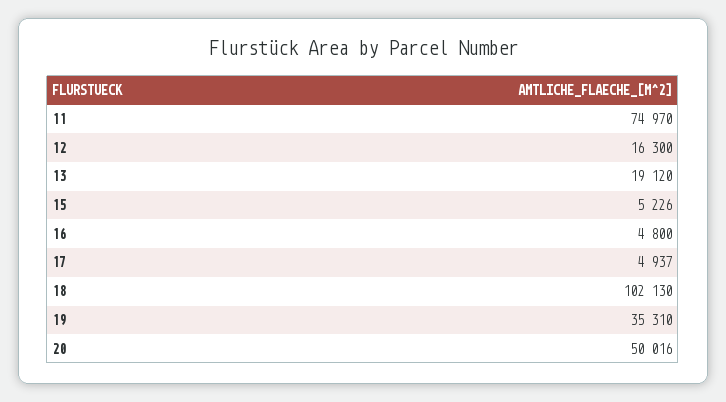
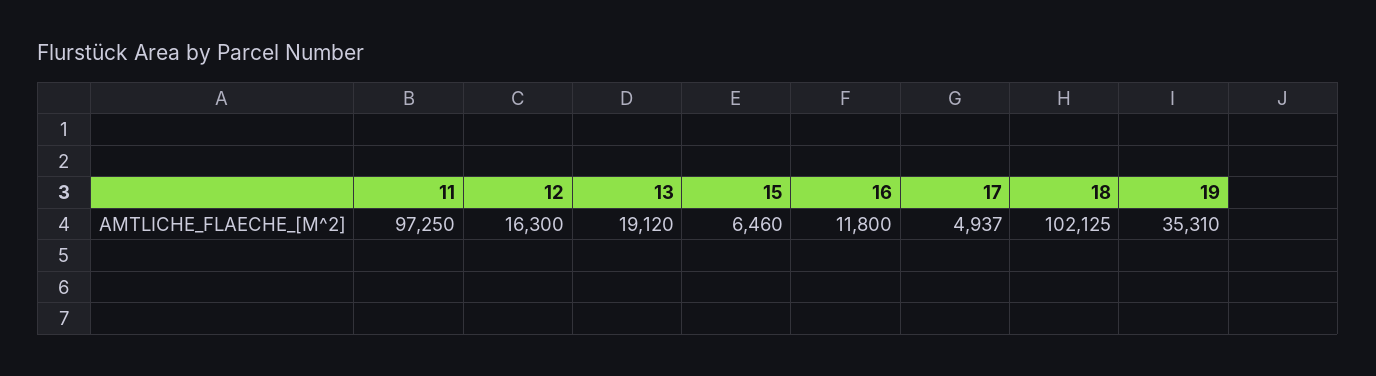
11: 74970 -> 97250
15: 5226 -> 6460
16: 4800 -> 11800
18: 102130 -> 102125
20: 50016 -> none

